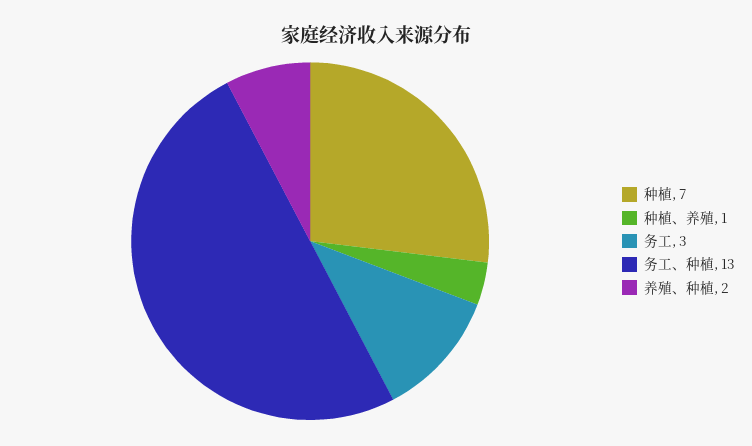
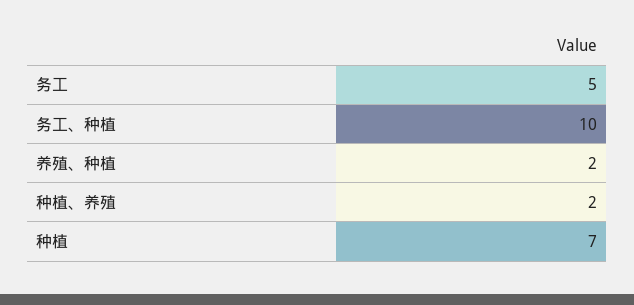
种植、养殖: 1 -> 2
务工: 3 -> 5
务工、种植: 13 -> 10

